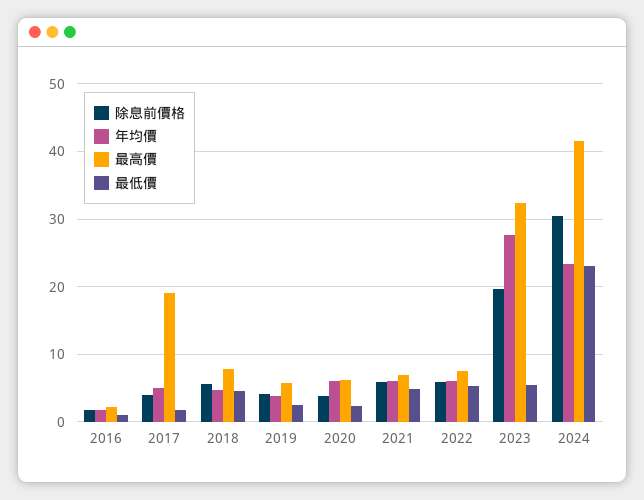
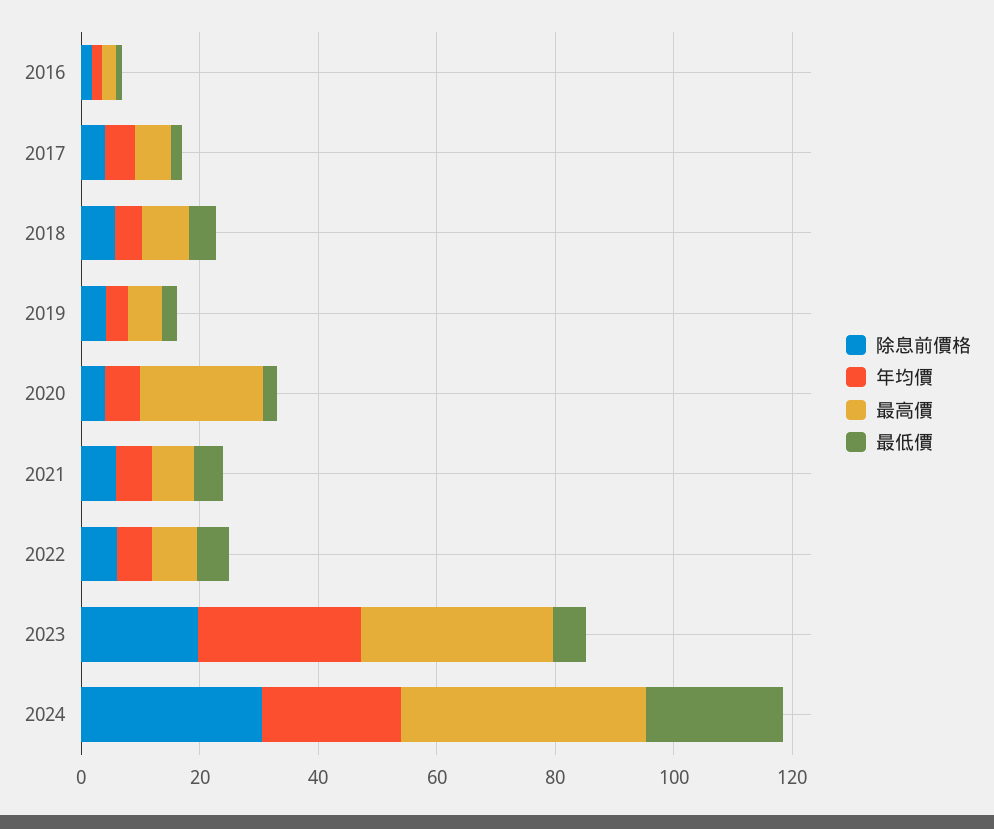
最高價, 2017: 19 -> 5
最高價, 2020: 6 -> 20

